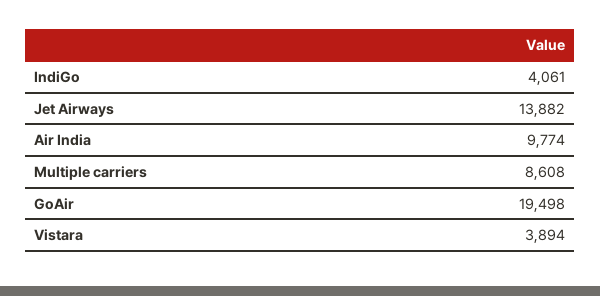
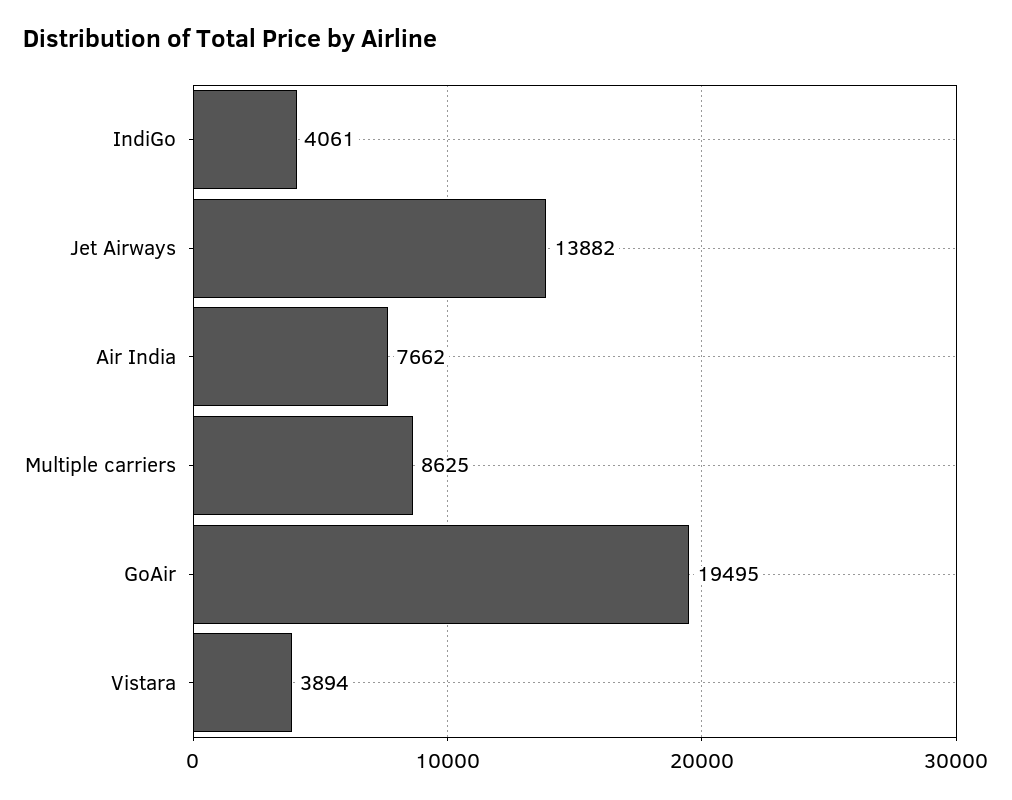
Air India: 9774 -> 7662
Multiple carriers: 8608 -> 8625
GoAir: 19498 -> 19495

